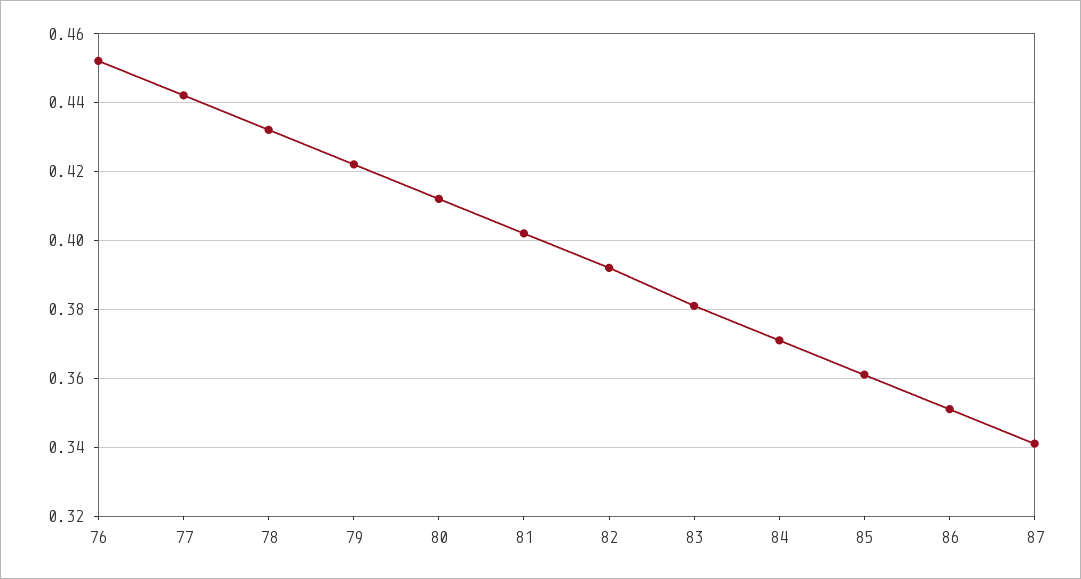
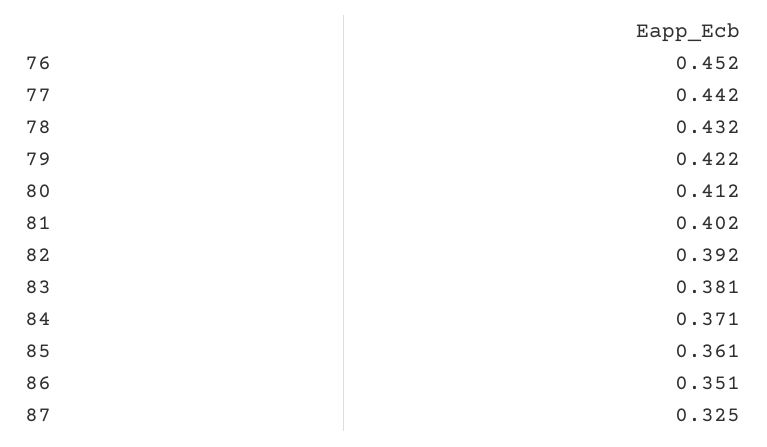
87: 0.34 -> 0.325

